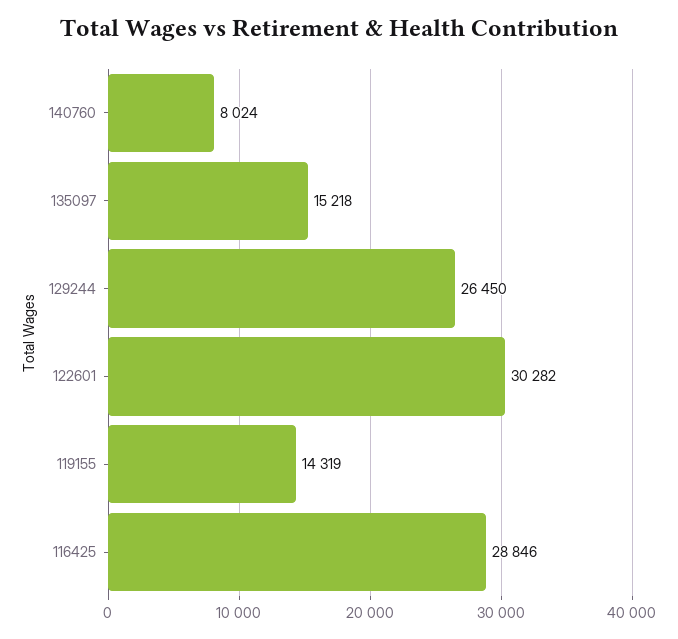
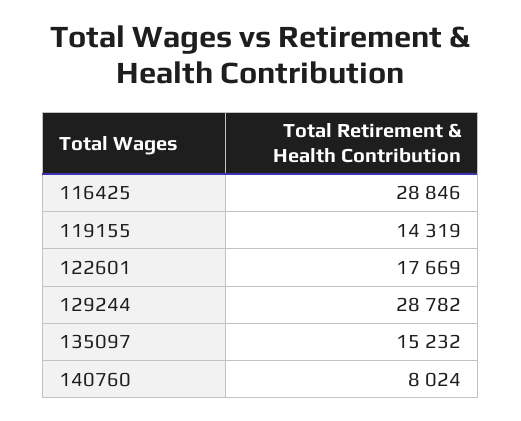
135097: 15218 -> 15232
129244: 26450 -> 28782
122601: 30282 -> 17669

